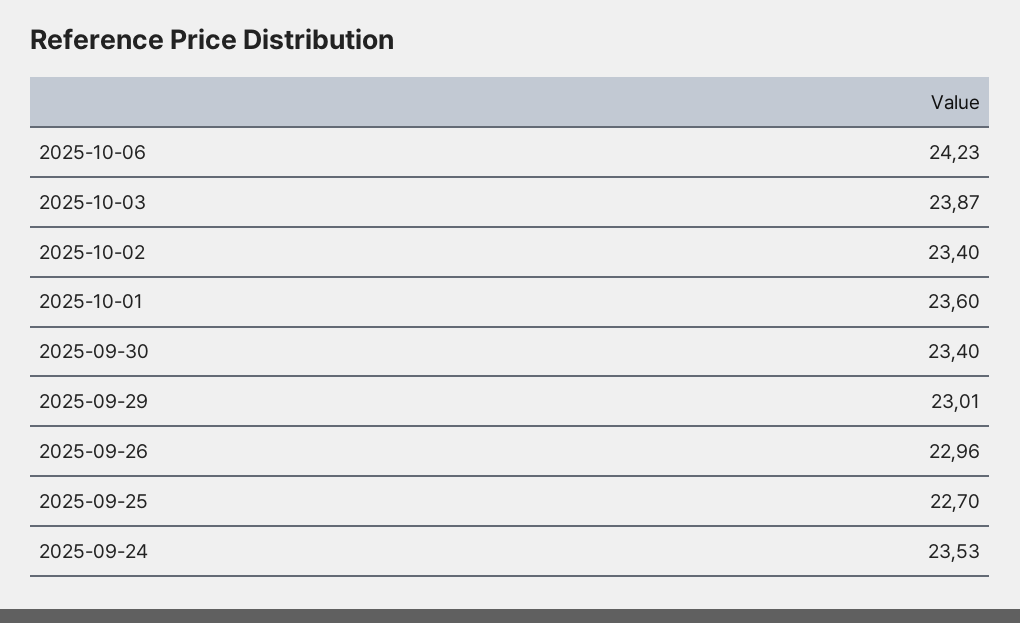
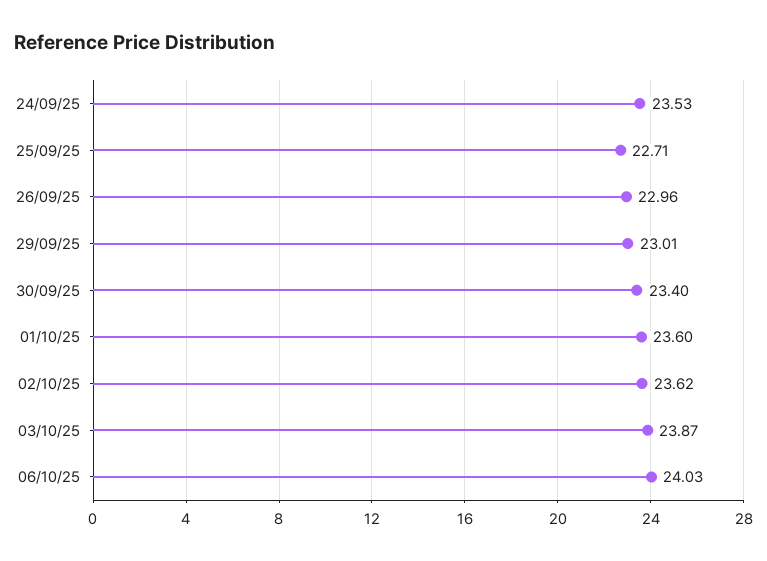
2025-10-06: 24.23 -> 24.03
2025-10-02: 23.4 -> 23.62
2025-09-25: 22.7 -> 22.71

